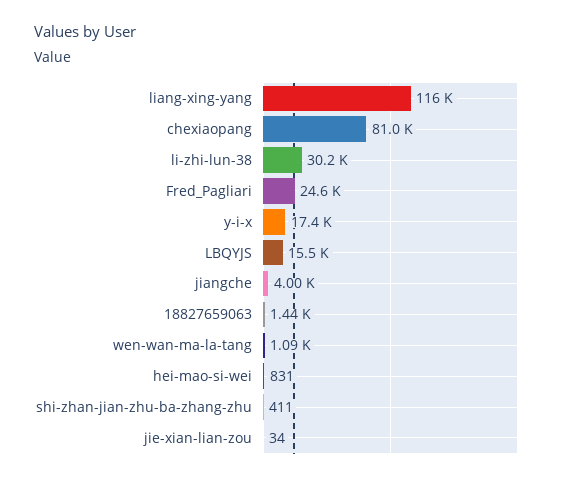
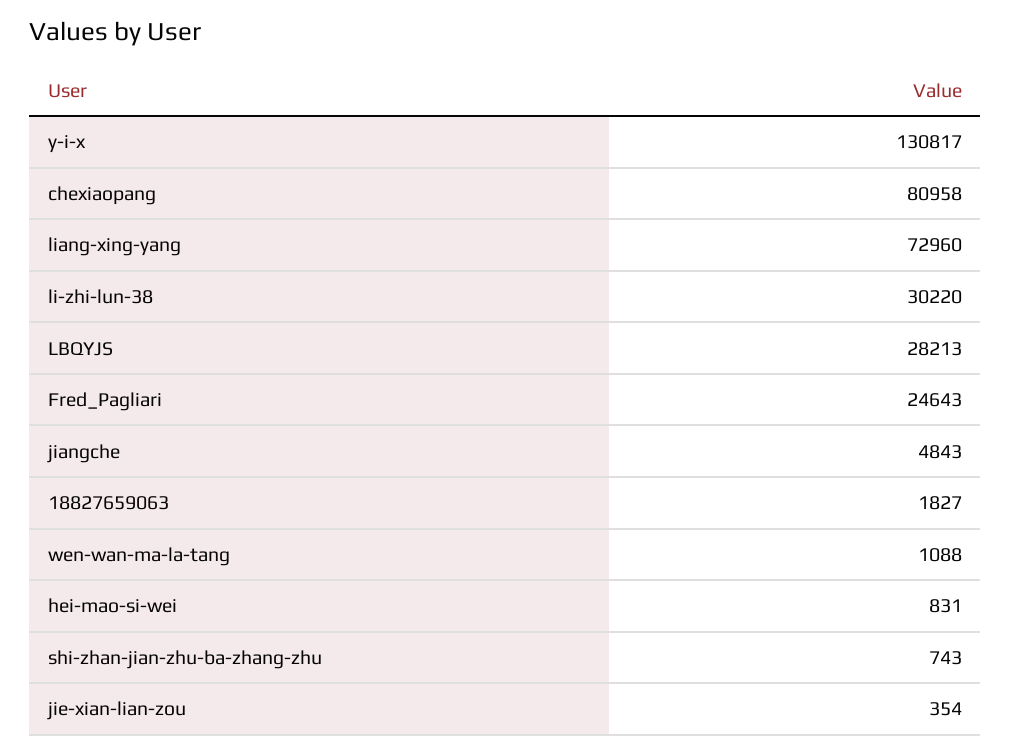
liang-xing-yang: 116000 -> 72960
y-i-x: 17400 -> 130817
LBQYJS: 15500 -> 28213
jiangche: 4000 -> 4843
18827659063: 1440 -> 1827
shi-zhan-jian-zhu-ba-zhang-zhu: 411 -> 743
jie-xian-lian-zou: 34 -> 354

